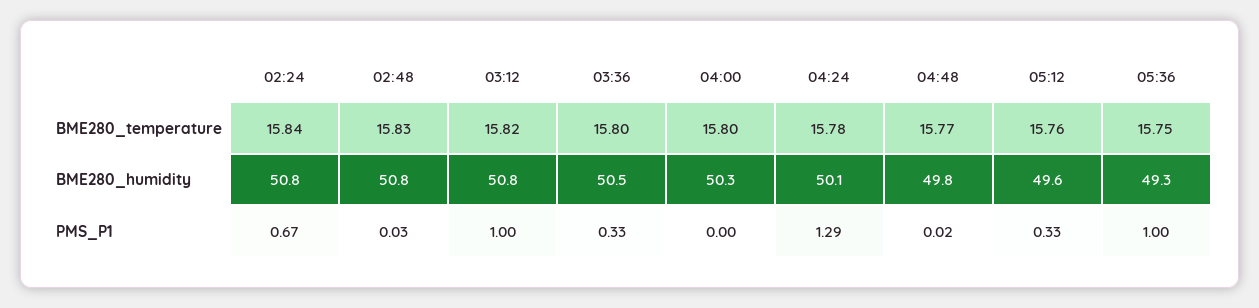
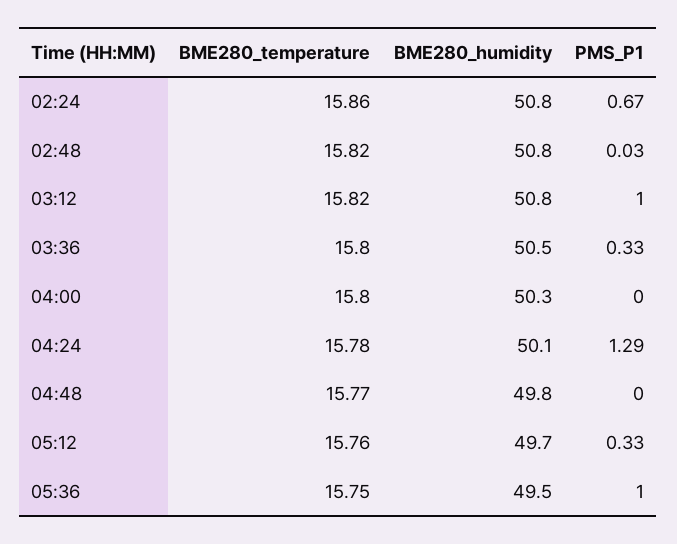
02:24, BME280_temperature: 15.84 -> 15.86
02:48, BME280_temperature: 15.83 -> 15.82
05:12, BME280_humidity: 49.6 -> 49.7
05:36, BME280_humidity: 49.3 -> 49.5
04:48, PMS_P1: 0.02 -> 0

